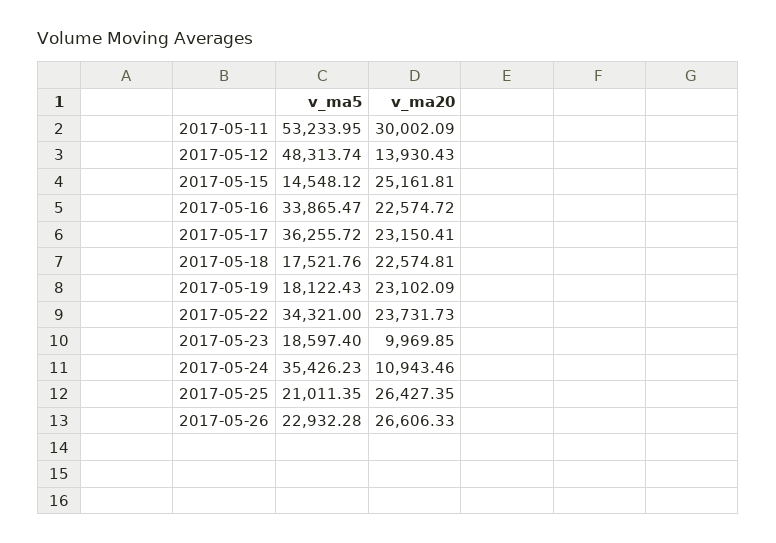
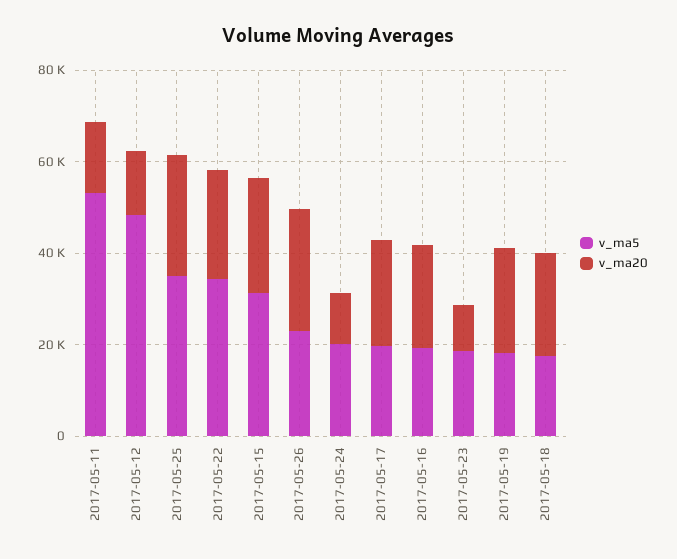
v_ma20, 2017-05-11: 30002.09 -> 15000
v_ma5, 2017-05-15: 14548.12 -> 30000
v_ma5, 2017-05-16: 33865.47 -> 20000
v_ma5, 2017-05-17: 36255.72 -> 20000
v_ma5, 2017-05-24: 35426.23 -> 20000
v_ma5, 2017-05-25: 21011.35 -> 35000

